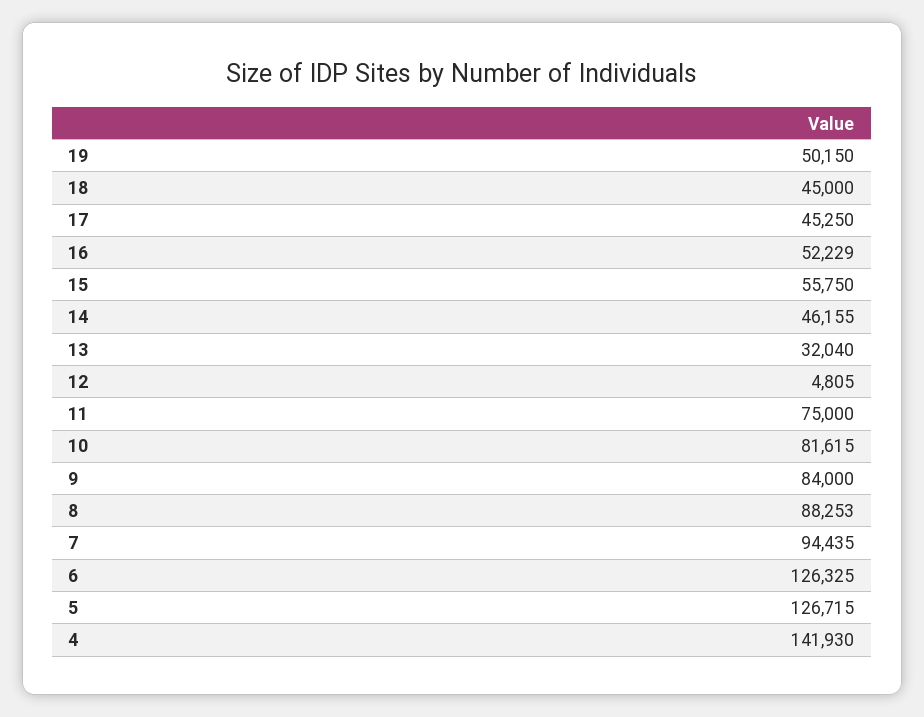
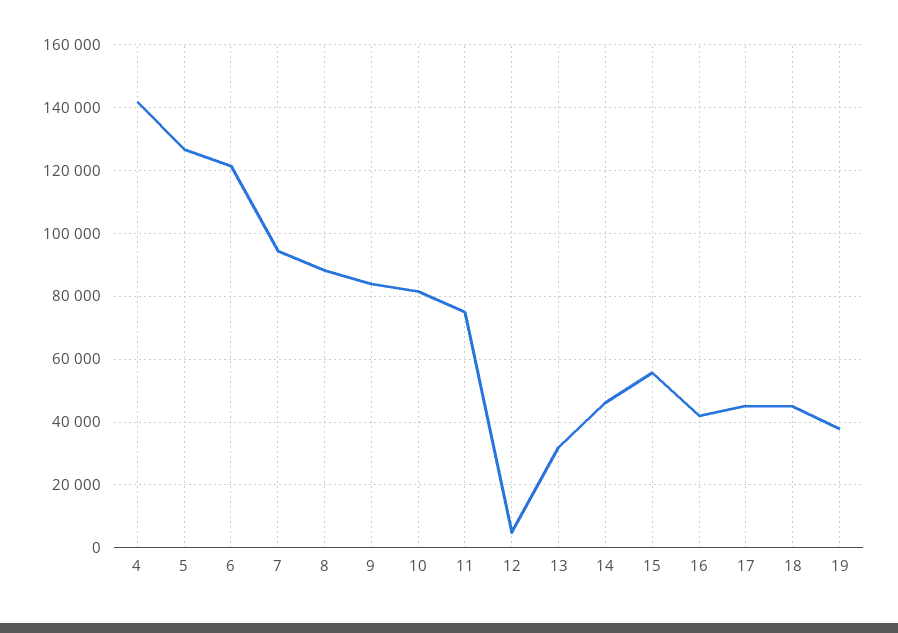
19: 50150 -> 38000
16: 52229 -> 42000
6: 126325 -> 122000

